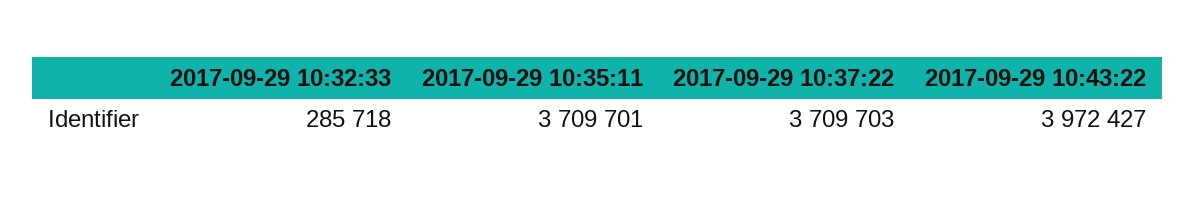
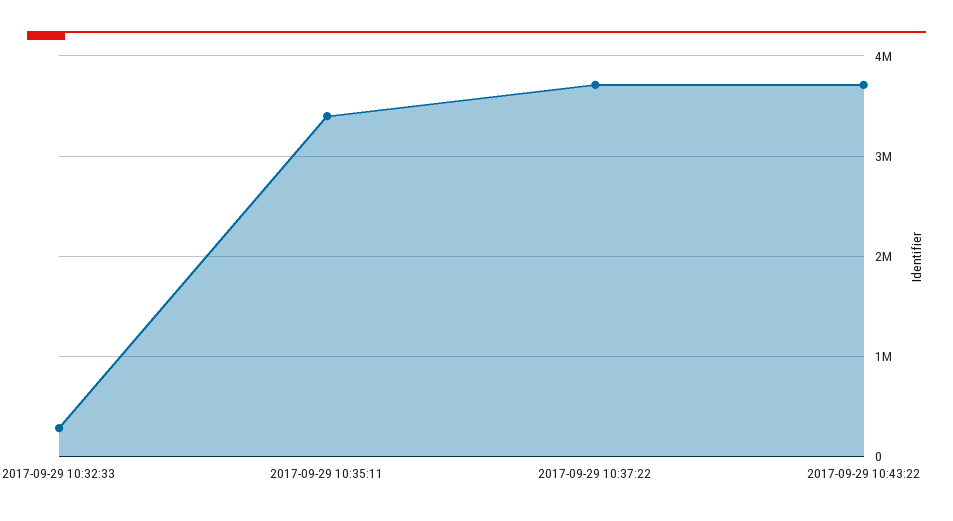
2017-09-29 10:35:11: 3709701 -> 3400000
2017-09-29 10:43:22: 3972427 -> 3700000

